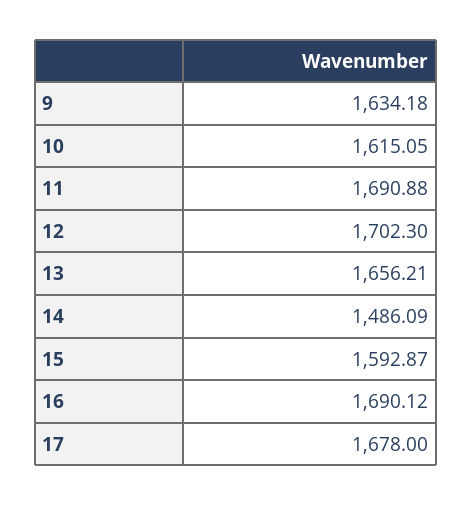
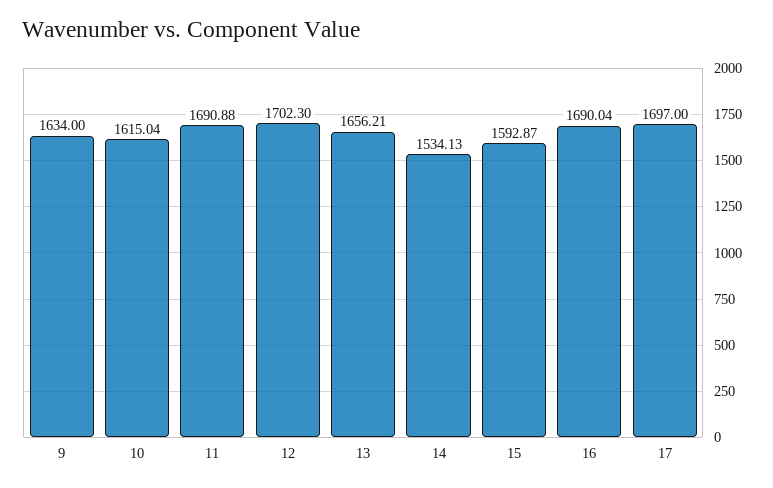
9: 1634.18 -> 1634
10: 1615.05 -> 1615.04
14: 1486.09 -> 1534.13
16: 1690.12 -> 1690.04
17: 1678 -> 1697

